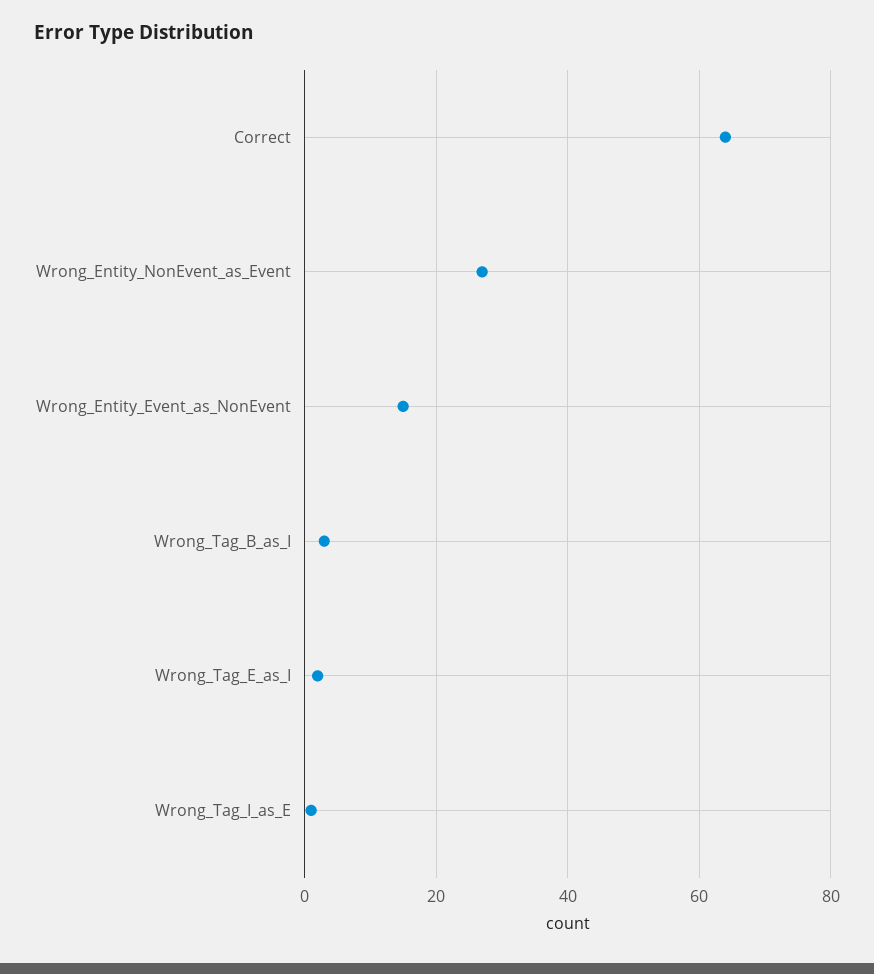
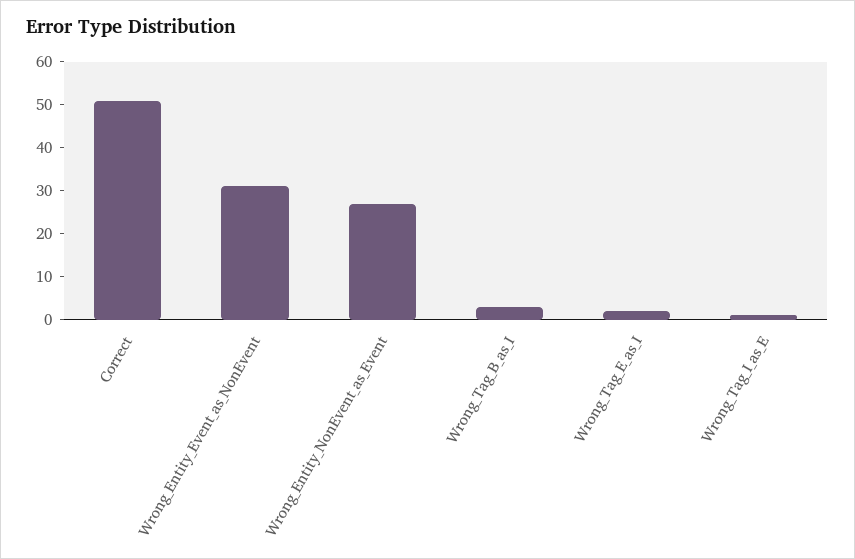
Correct: 65 -> 50
Wrong_Entity_Event_as_NonEvent: 15 -> 30

